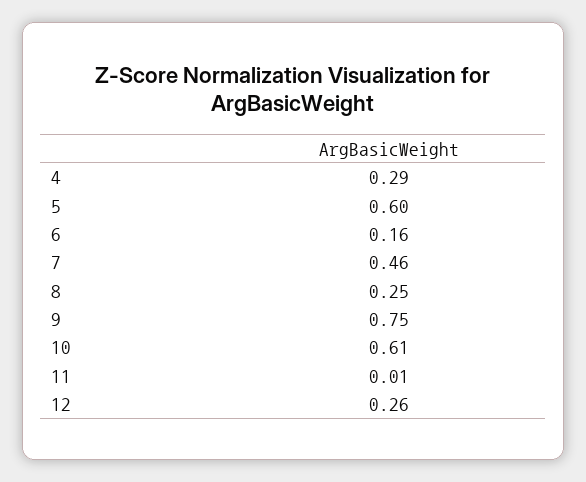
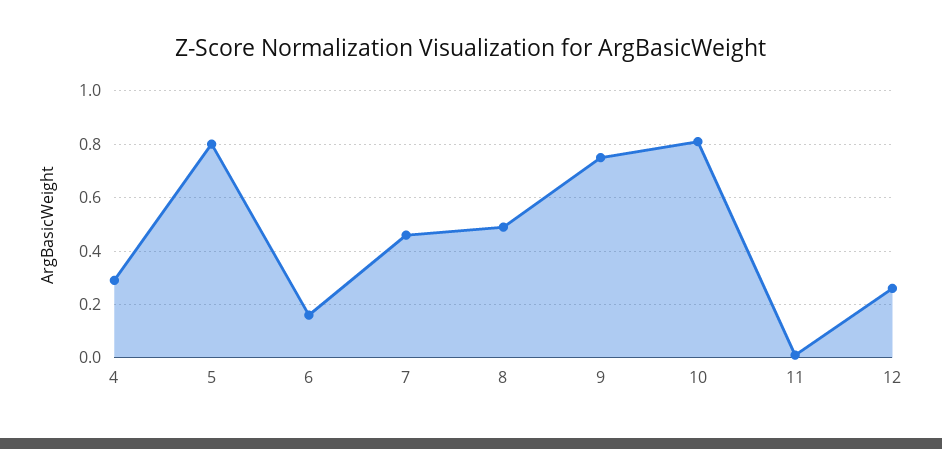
5: 0.6 -> 0.8
8: 0.25 -> 0.5
10: 0.61 -> 0.8

